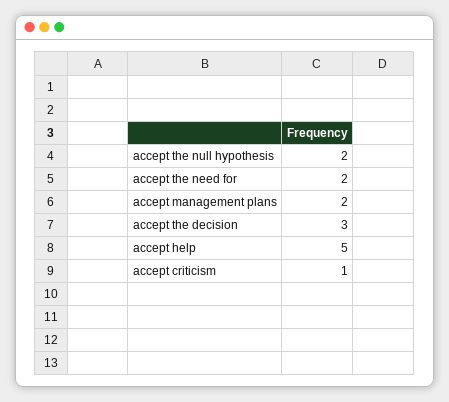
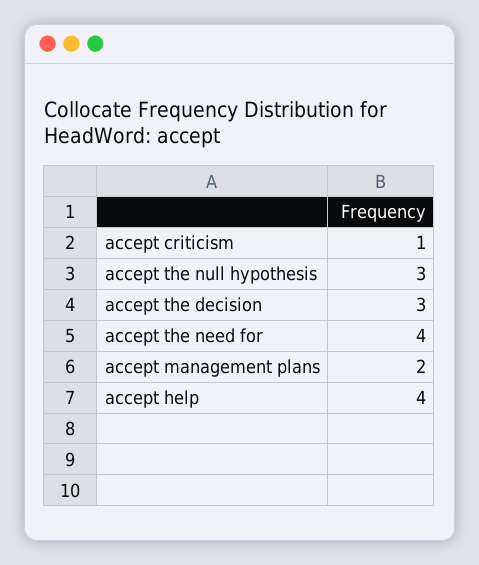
accept the null hypothesis: 2 -> 3
accept the need for: 2 -> 4
accept help: 5 -> 4

